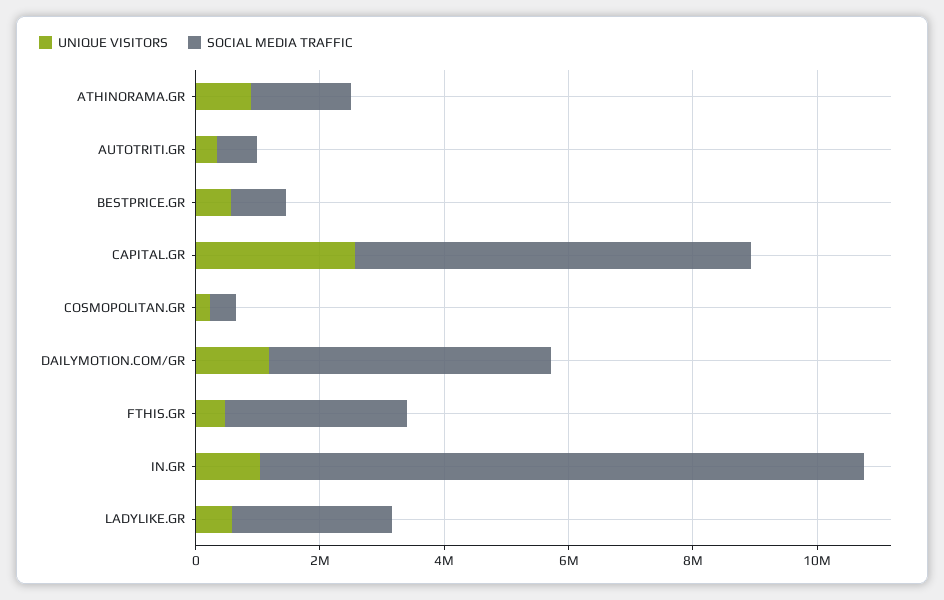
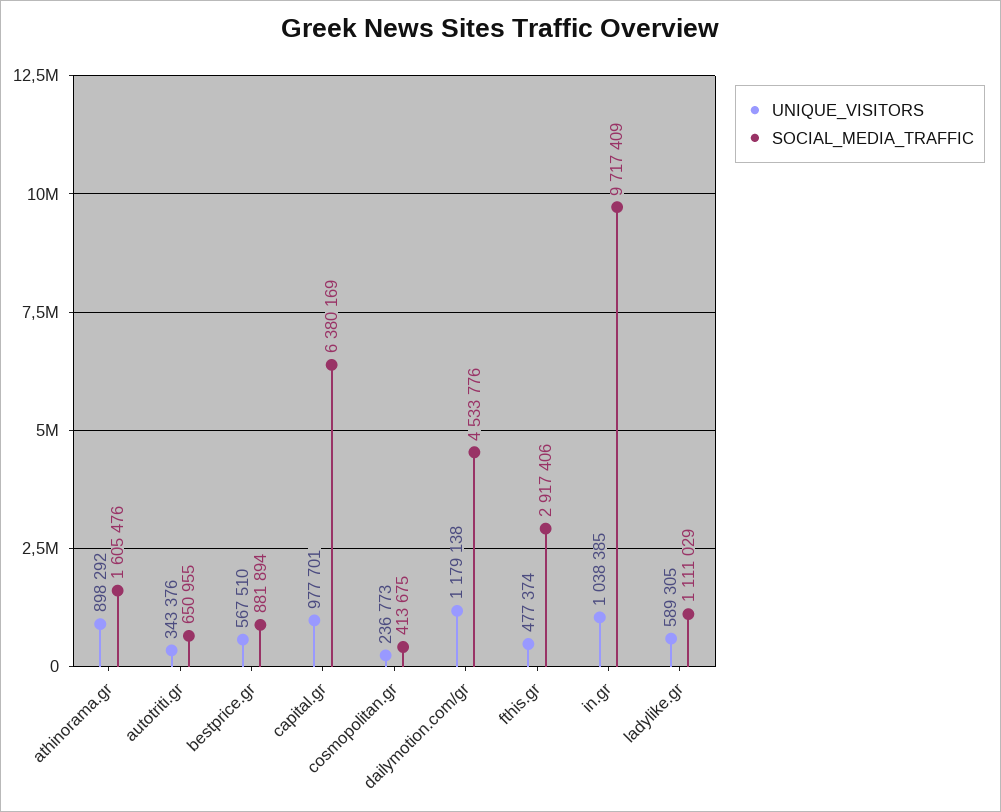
UNIQUE VISITORS, CAPITAL.GR: 2500000 -> 977701
SOCIAL MEDIA TRAFFIC, LADYLIKE.GR: 2500000 -> 1111029

